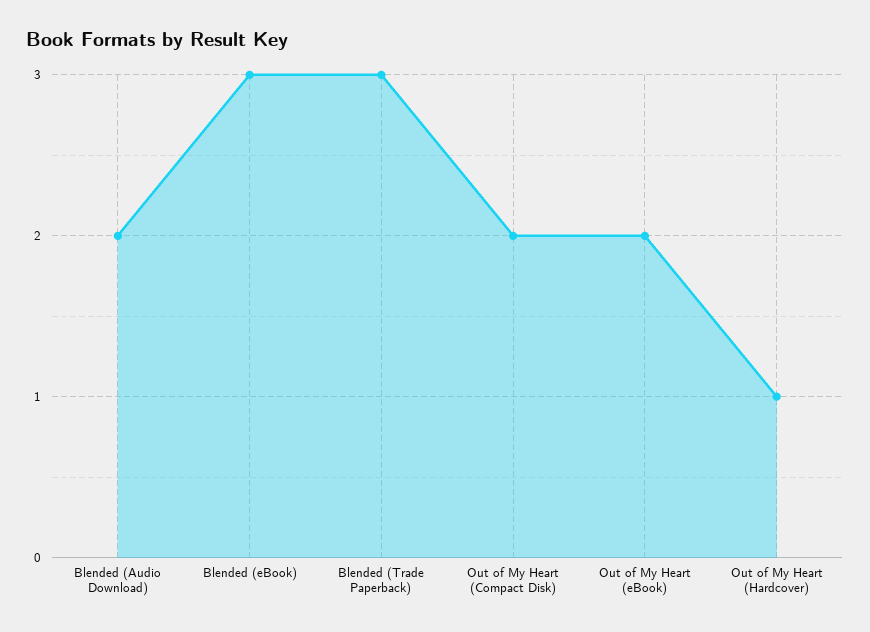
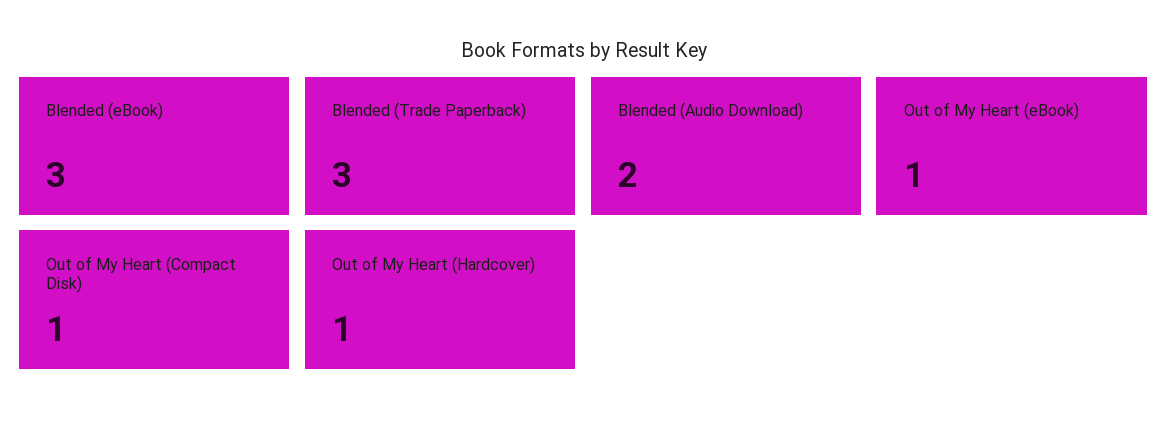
Out of My Heart (Compact Disk): 2 -> 1
Out of My Heart (eBook): 2 -> 1

